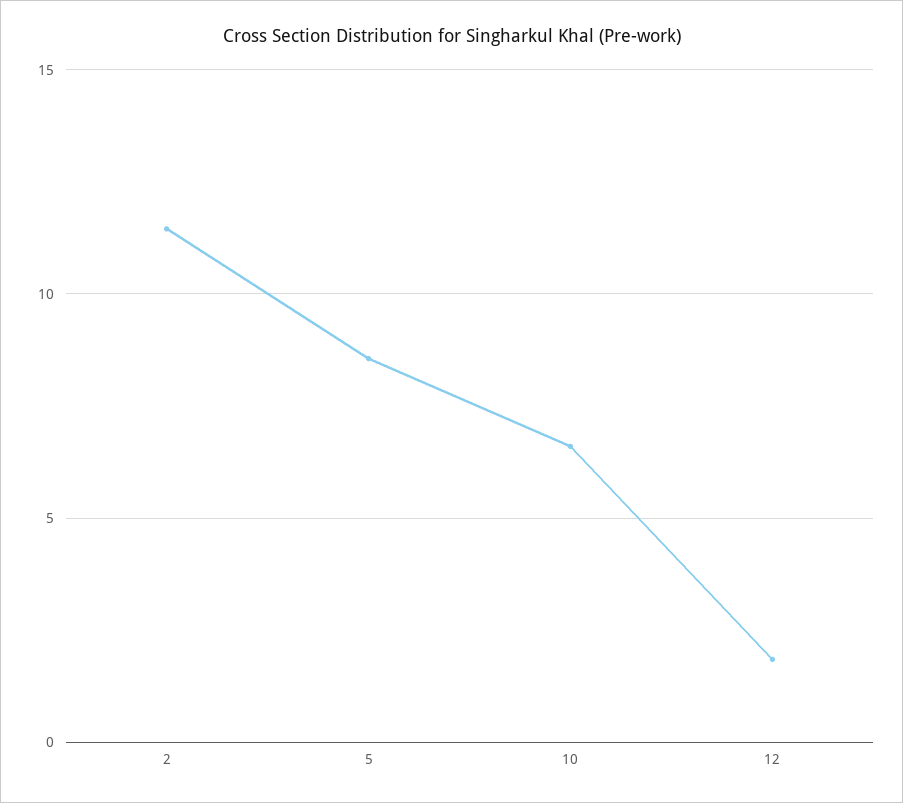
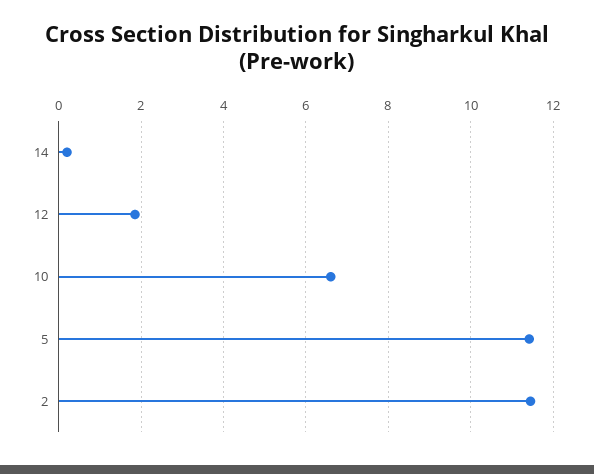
5: 8.5 -> 11.4
14: none -> 0.2

